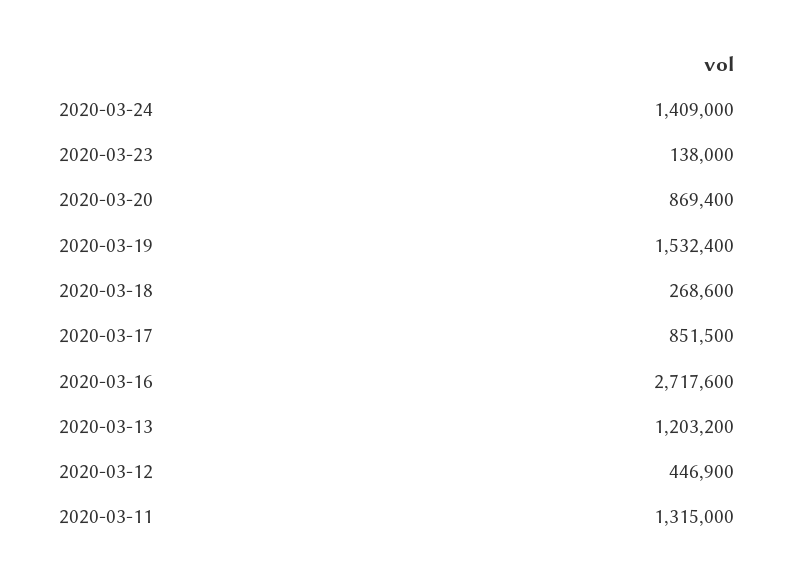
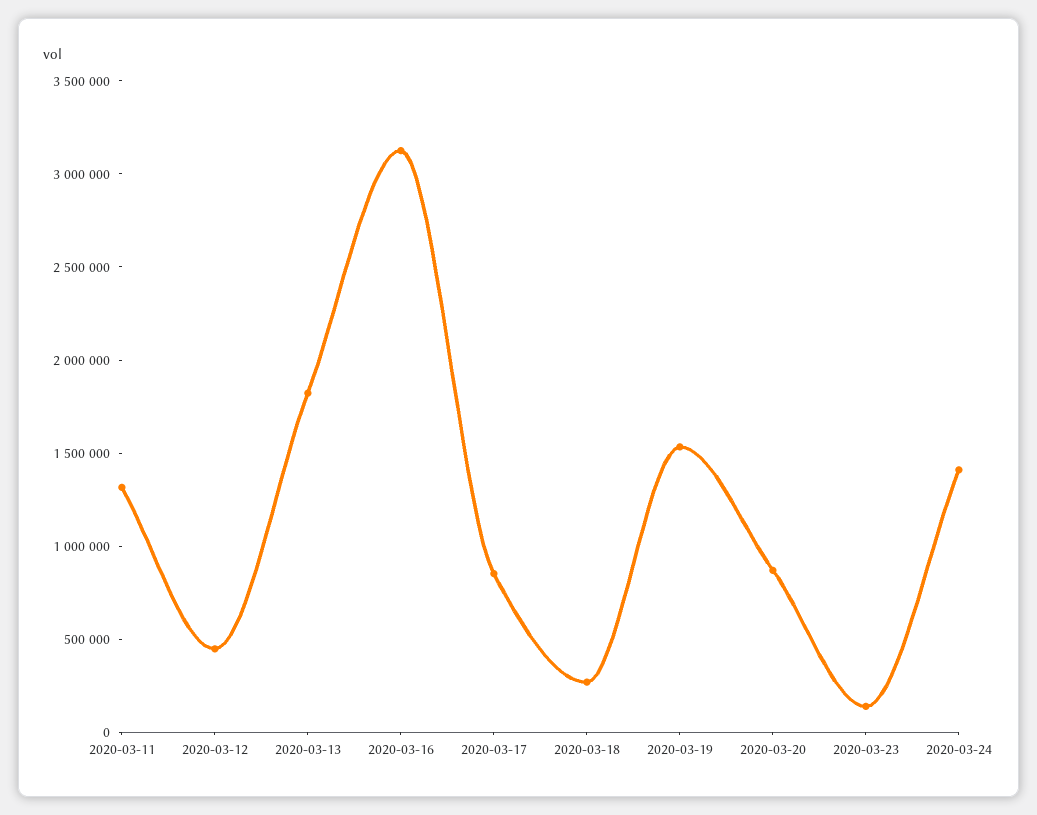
2020-03-16: 2717600 -> 3100000
2020-03-13: 1203200 -> 1800000

